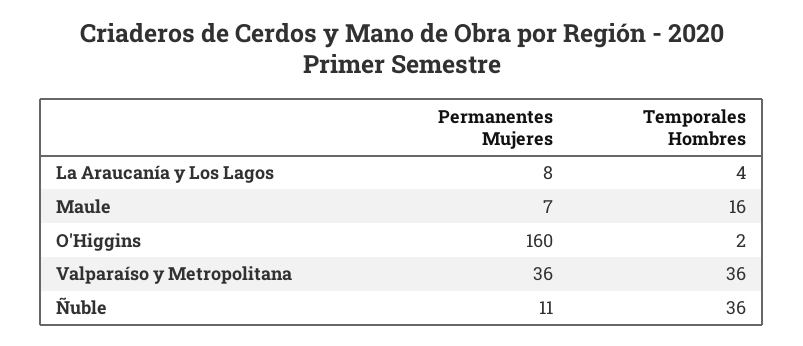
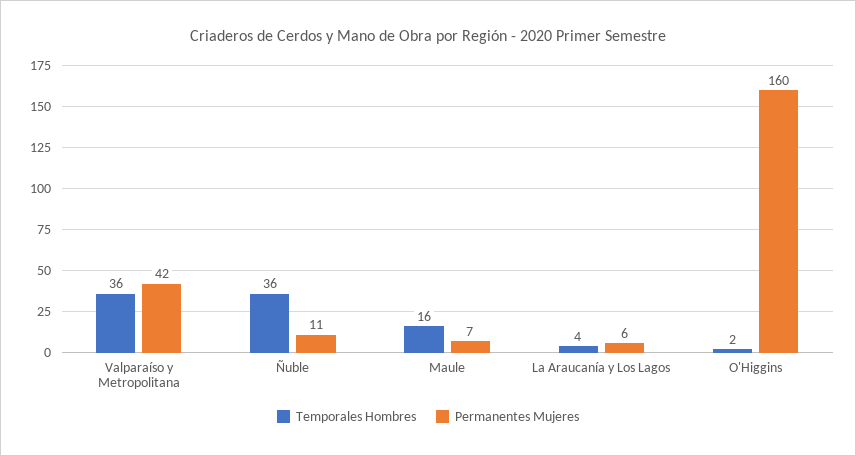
Permanentes Mujeres, La Araucanía y Los Lagos: 8 -> 6
Permanentes Mujeres, Valparaíso y Metropolitana: 36 -> 42

